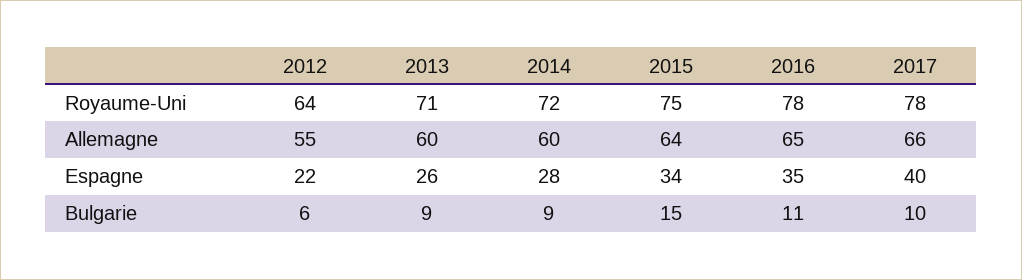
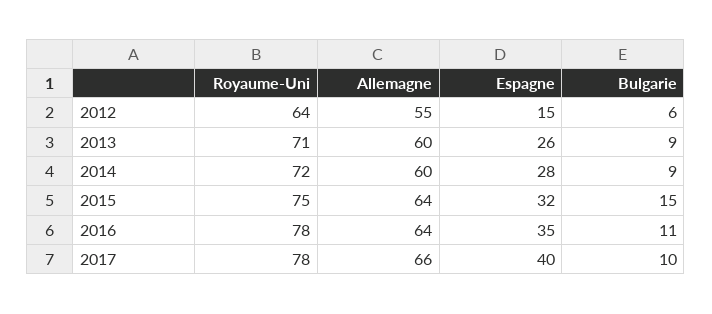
2016, Allemagne: 65 -> 64
2012, Espagne: 22 -> 15
2015, Espagne: 34 -> 32

